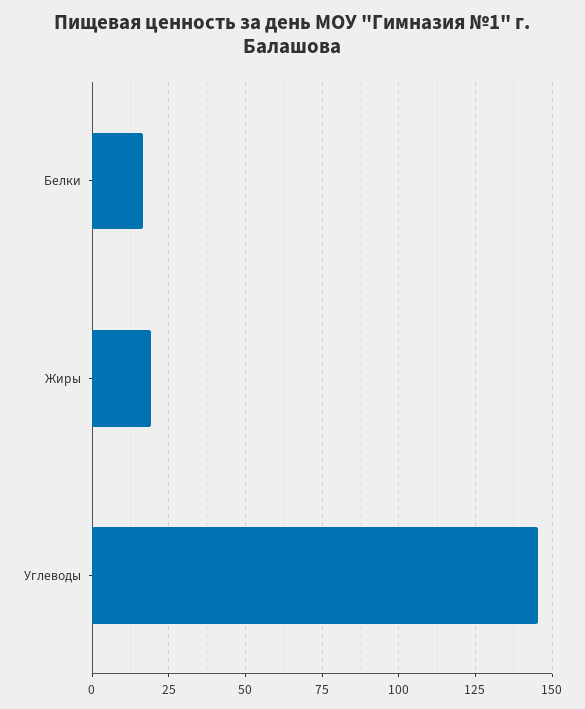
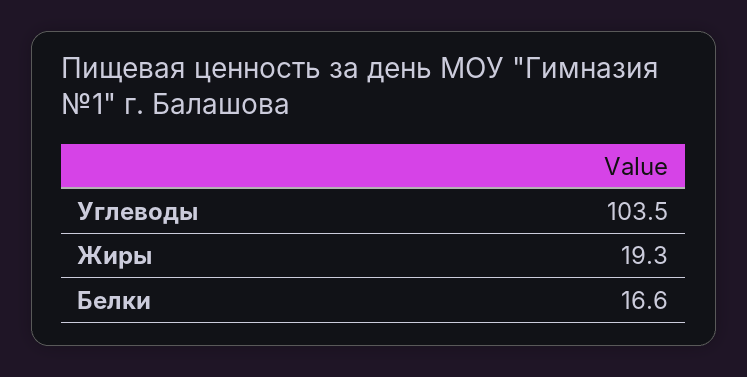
Углеводы: 145 -> 103.5

